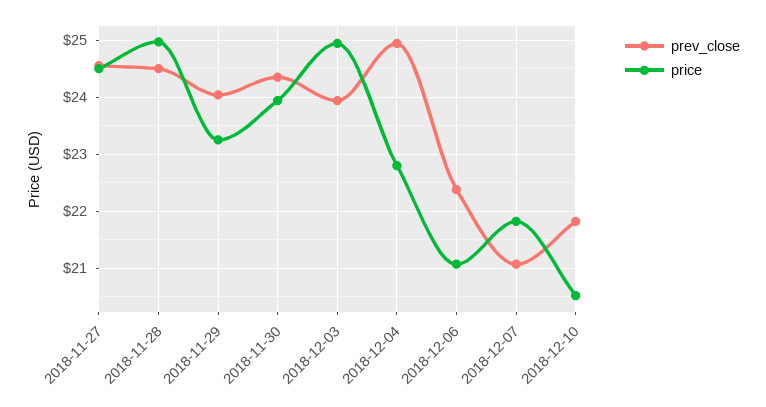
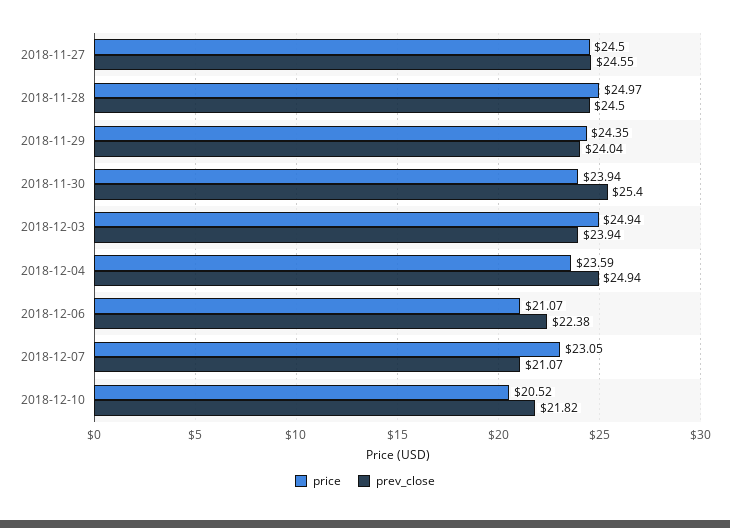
price, 2018-11-29: 23.2 -> 24.35
prev_close, 2018-11-30: 24.4 -> 25.4
price, 2018-12-04: 22.8 -> 23.59
price, 2018-12-07: 21.8 -> 23.05

